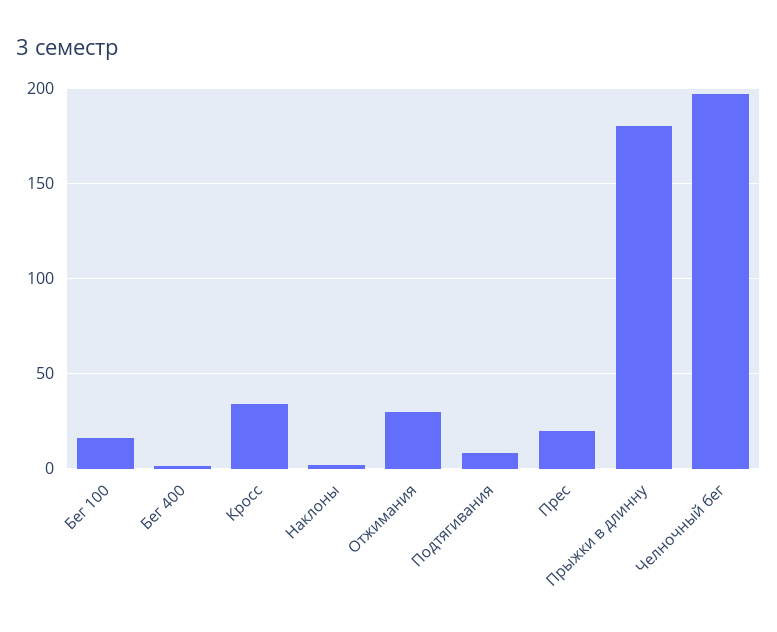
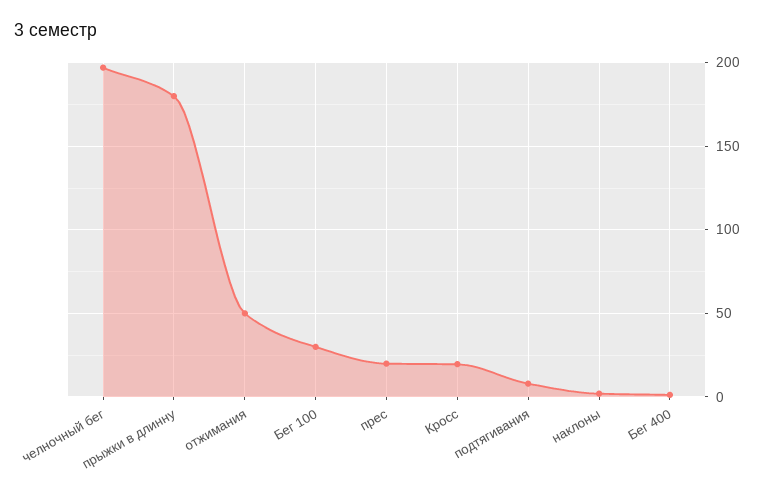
Бег 100: 15 -> 30
Кросс: 35 -> 20
Отжимания: 30 -> 50

